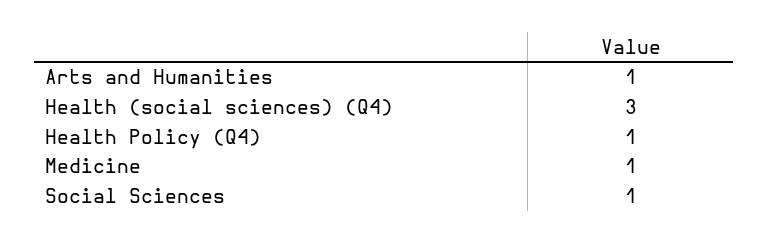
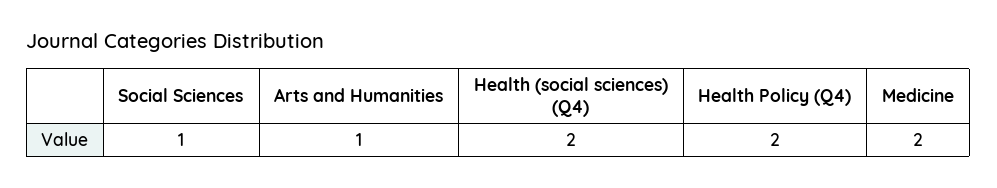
Health (social sciences) (Q4): 3 -> 2
Health Policy (Q4): 1 -> 2
Medicine: 1 -> 2

